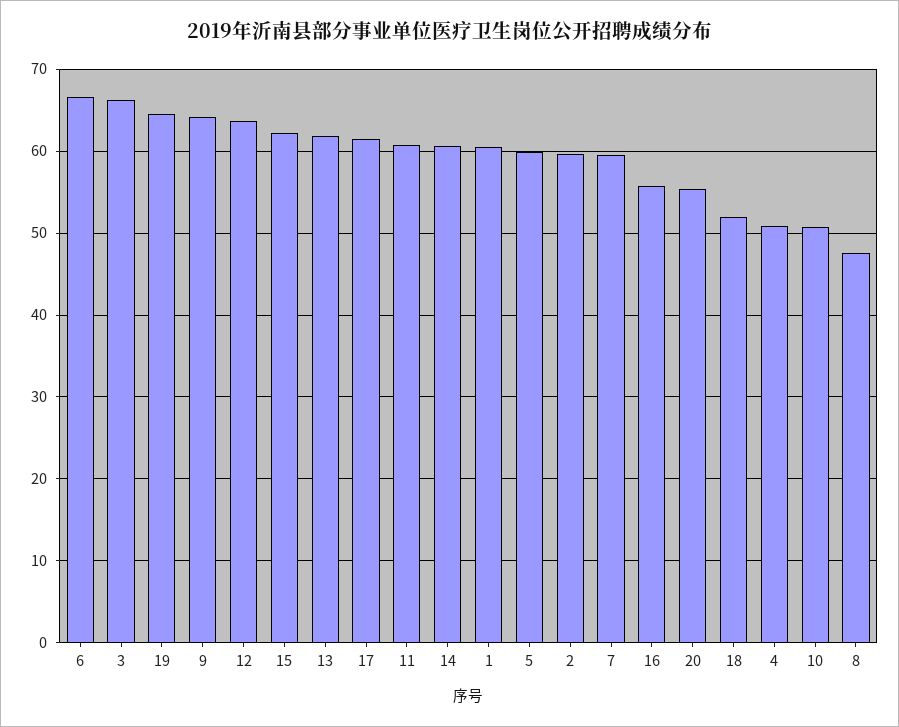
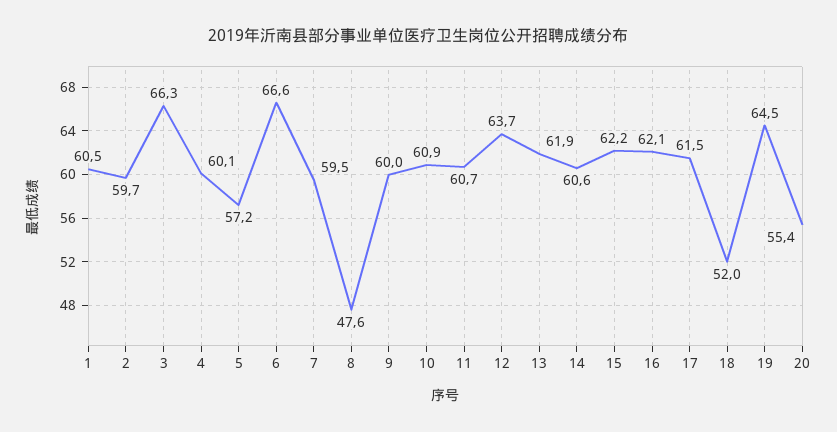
9: 64 -> 60
5: 60 -> 57.2
16: 56 -> 62.1
4: 51 -> 60.1
10: 51 -> 60.9

